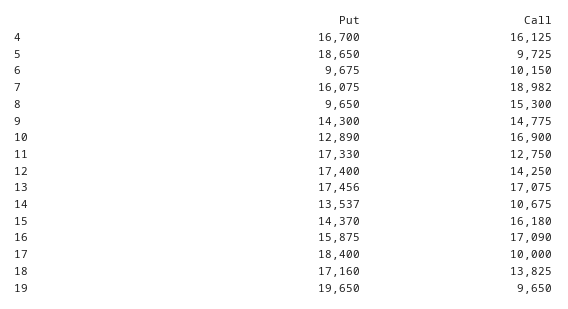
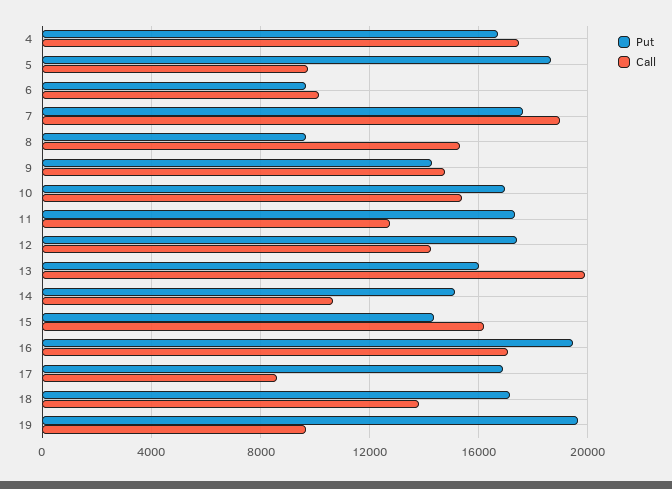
Call, 4: 16125 -> 17500
Put, 7: 16075 -> 17500
Put, 10: 12890 -> 17000
Call, 10: 16900 -> 15500
Put, 13: 17456 -> 16000
Call, 13: 17075 -> 20000
Put, 14: 13537 -> 15000
Put, 16: 15875 -> 19500
Put, 17: 18400 -> 17000
Call, 17: 10000 -> 8500

